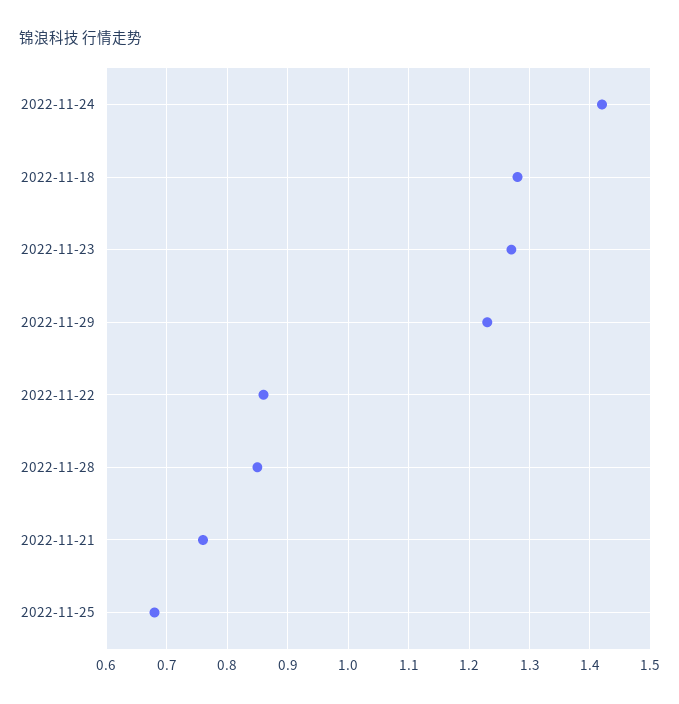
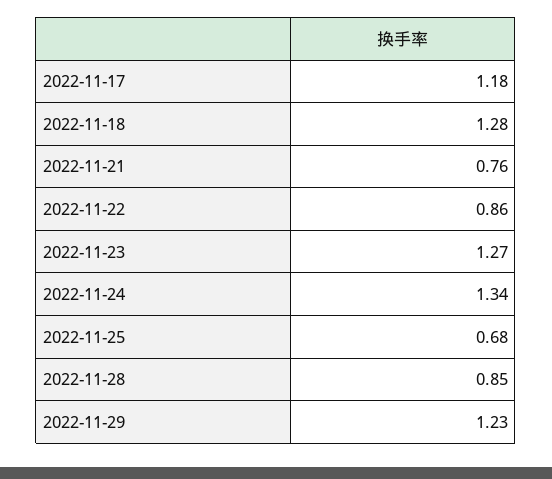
2022-11-24: 1.42 -> 1.34
2022-11-17: none -> 1.18

